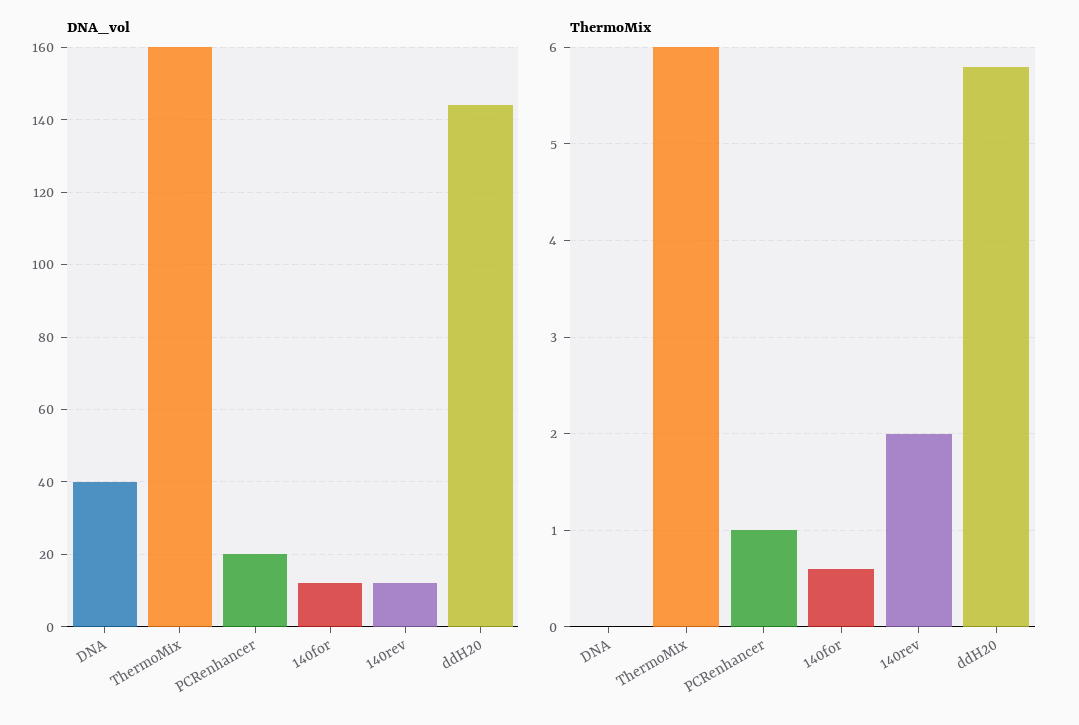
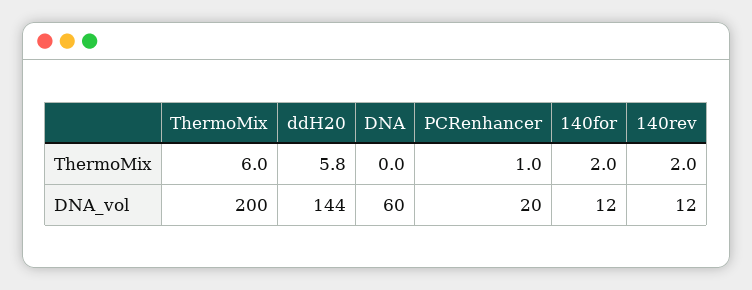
DNA_vol, DNA: 40 -> 60
DNA_vol, ThermoMix: 160 -> 200
ThermoMix, 140for: 0.6 -> 2

